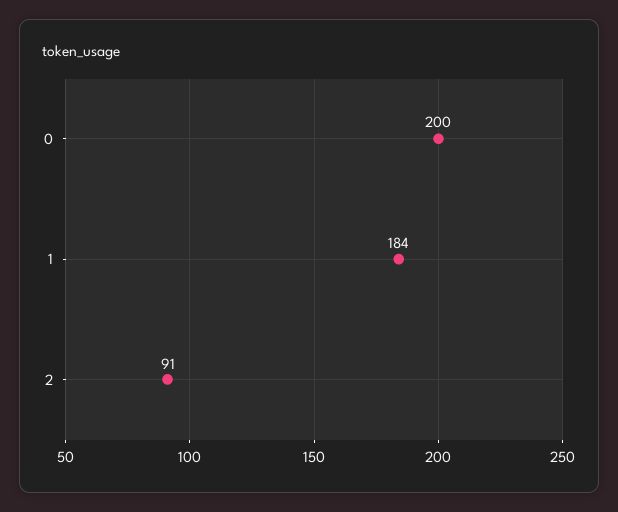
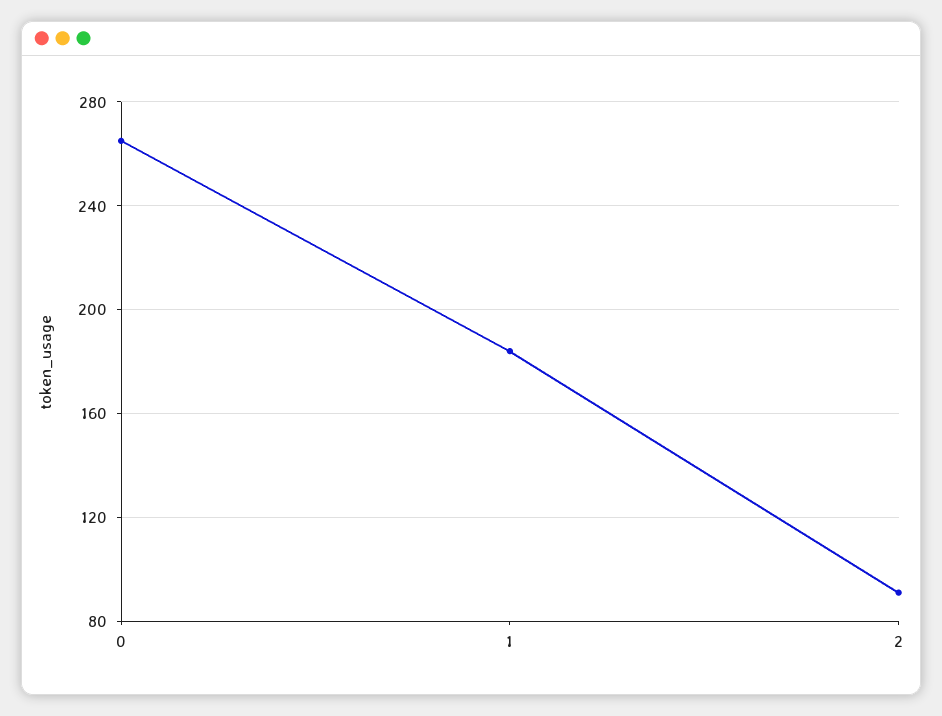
0: 200 -> 265

